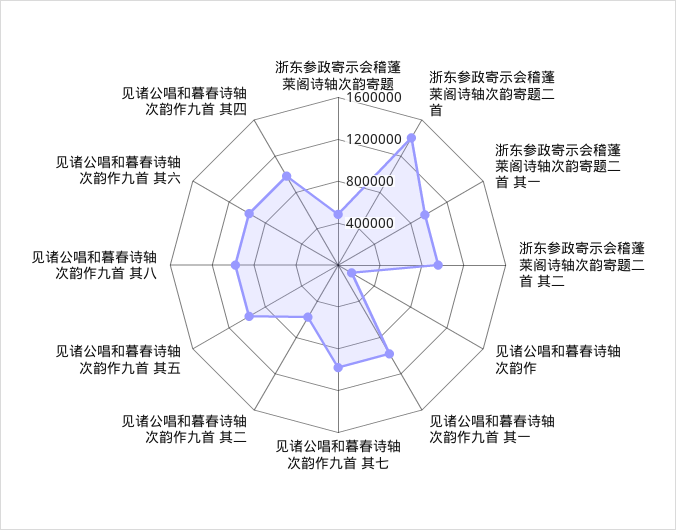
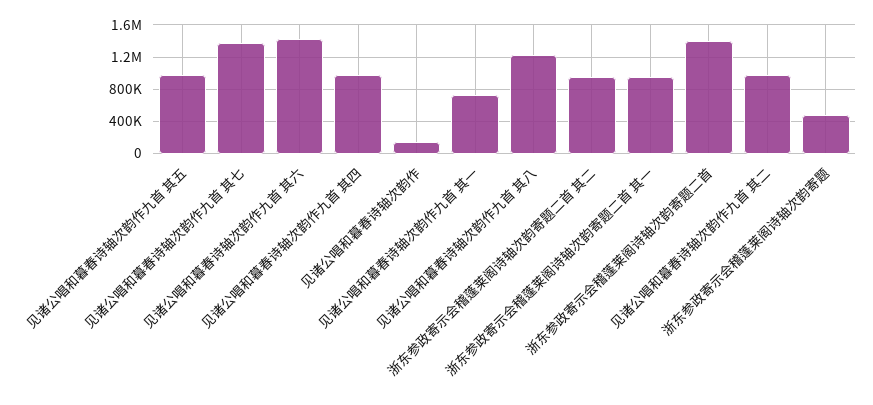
见诸公唱和暮春诗轴次韵作九首 其一: 1000000 -> 700000
见诸公唱和暮春诗轴次韵作九首 其七: 1000000 -> 1400000
见诸公唱和暮春诗轴次韵作九首 其二: 600000 -> 1000000
见诸公唱和暮春诗轴次韵作九首 其八: 1000000 -> 1200000
见诸公唱和暮春诗轴次韵作九首 其六: 1000000 -> 1400000

